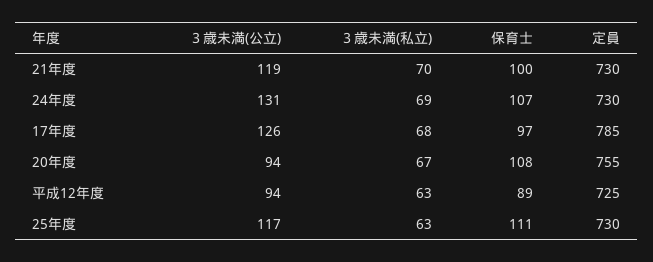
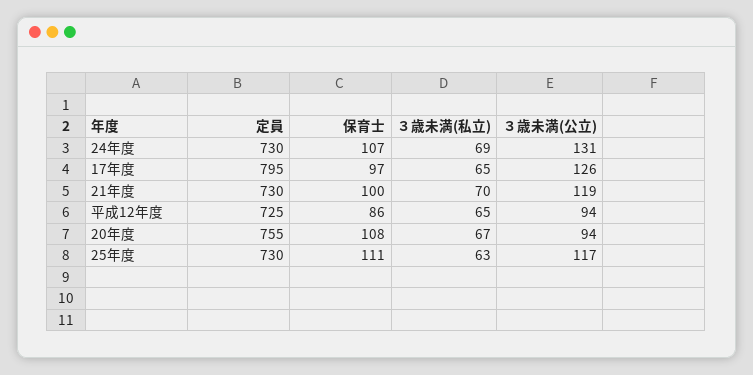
３歳未満(私立), 17年度: 68 -> 65
定員, 17年度: 785 -> 795
３歳未満(私立), 平成12年度: 63 -> 65
保育士, 平成12年度: 89 -> 86

